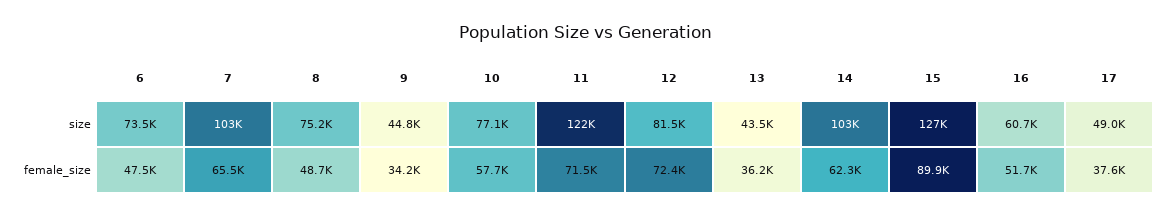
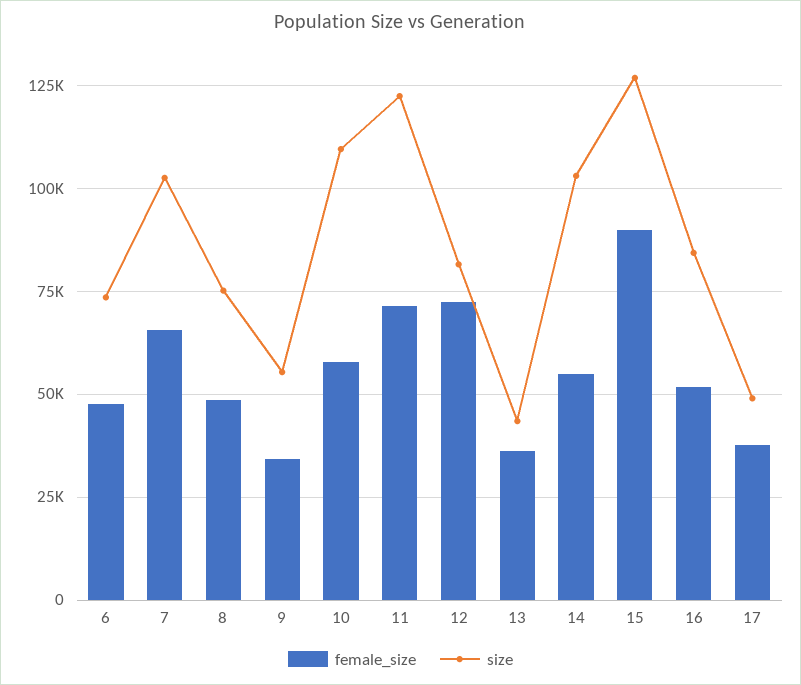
size, 9: 44800 -> 55000
size, 10: 77100 -> 110000
size, 16: 60700 -> 85000
female_size, 14: 62300 -> 55000

